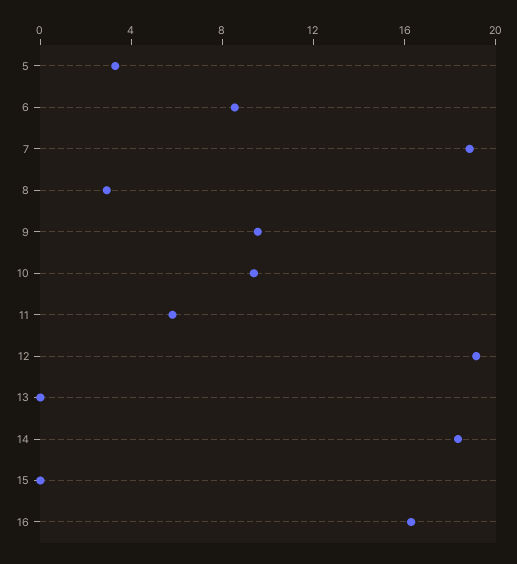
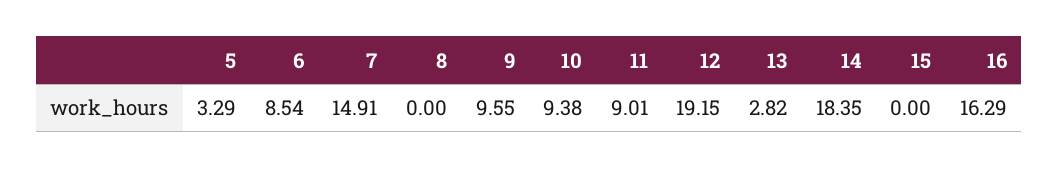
7: 19 -> 14.91
8: 3 -> 0
11: 6 -> 9.01
13: 0 -> 2.82

